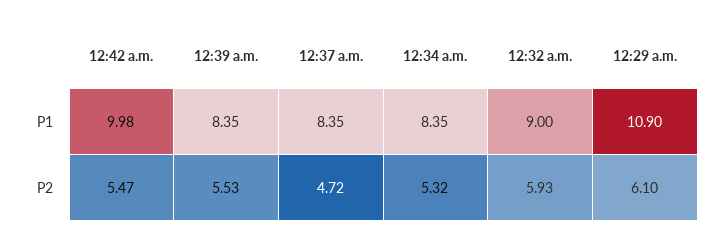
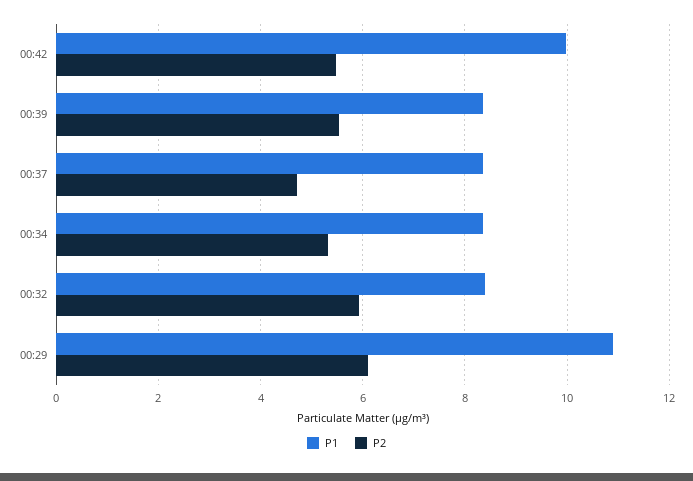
P1, 12:32 a.m.: 9 -> 8.4

